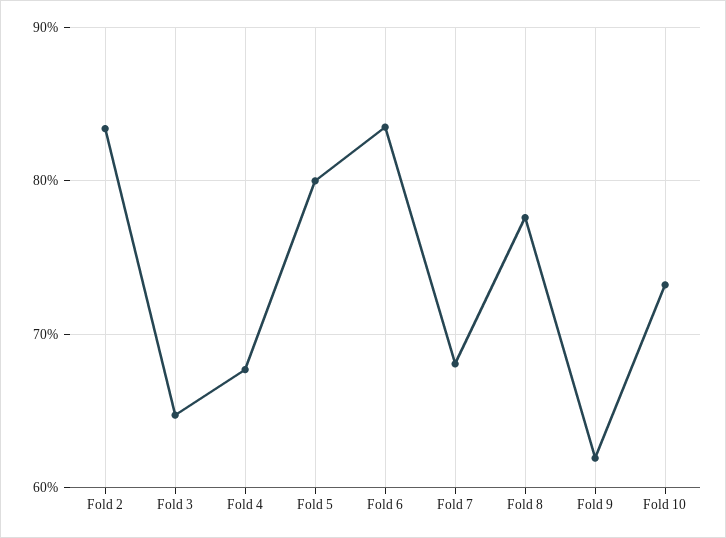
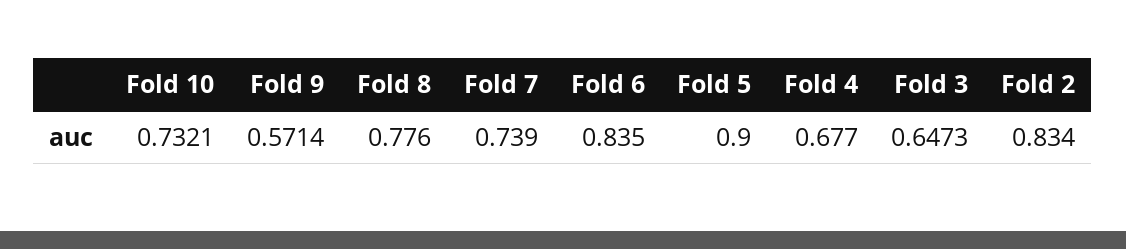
Fold 5: 0.8 -> 0.9
Fold 7: 0.68 -> 0.739
Fold 9: 0.62 -> 0.5714

